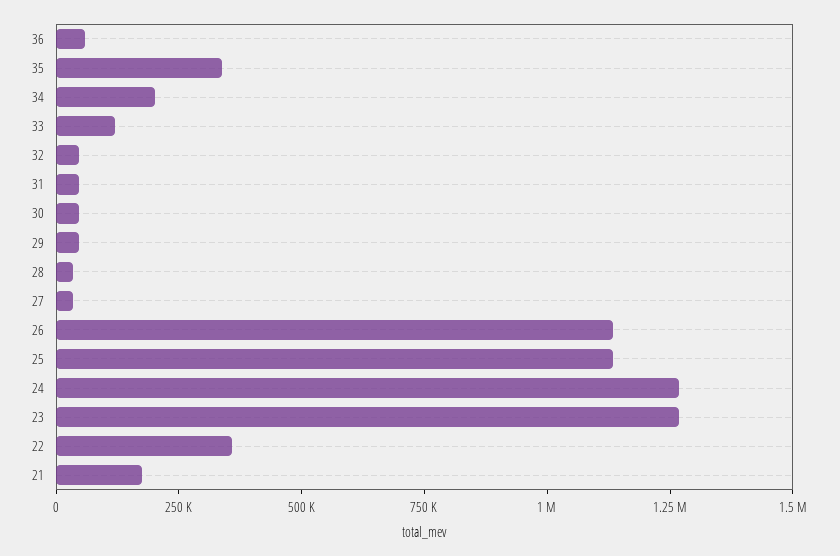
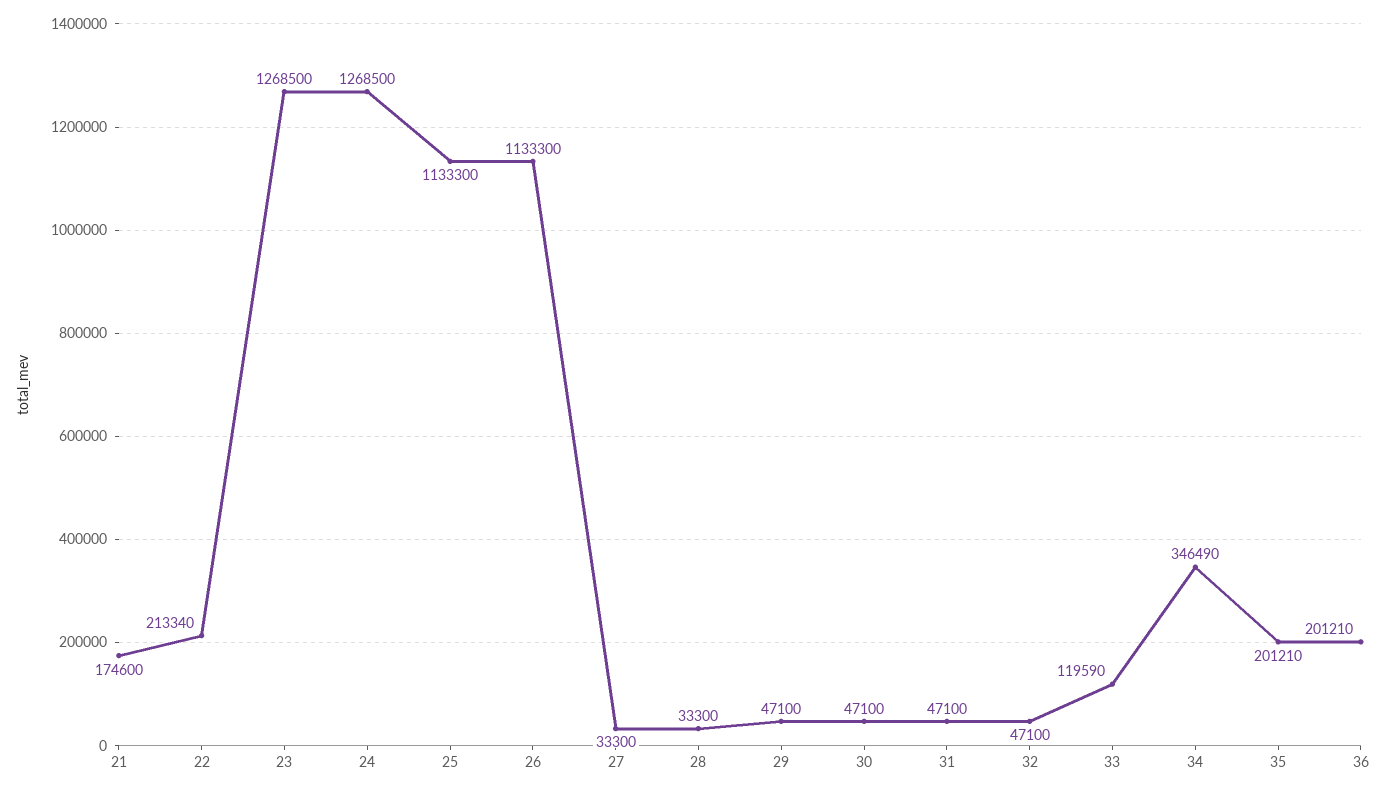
36: 50000 -> 201210
35: 350000 -> 201210
34: 200000 -> 346490
22: 350000 -> 213340

